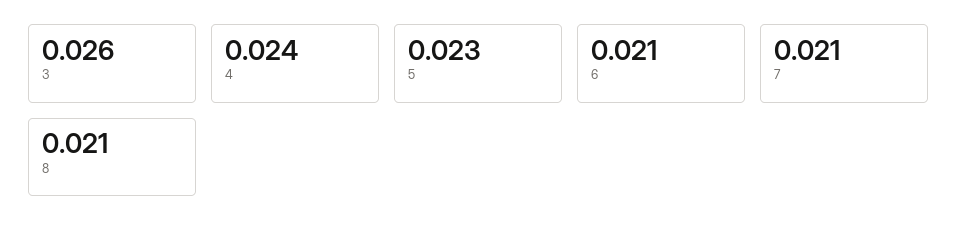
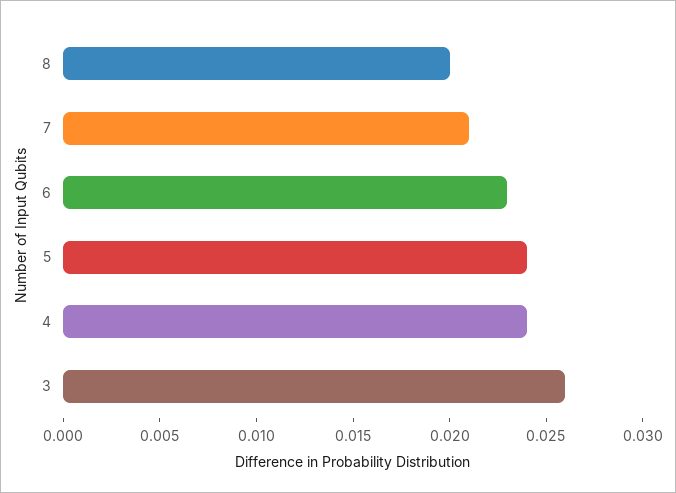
5: 0.023 -> 0.024
6: 0.021 -> 0.023
8: 0.021 -> 0.02

